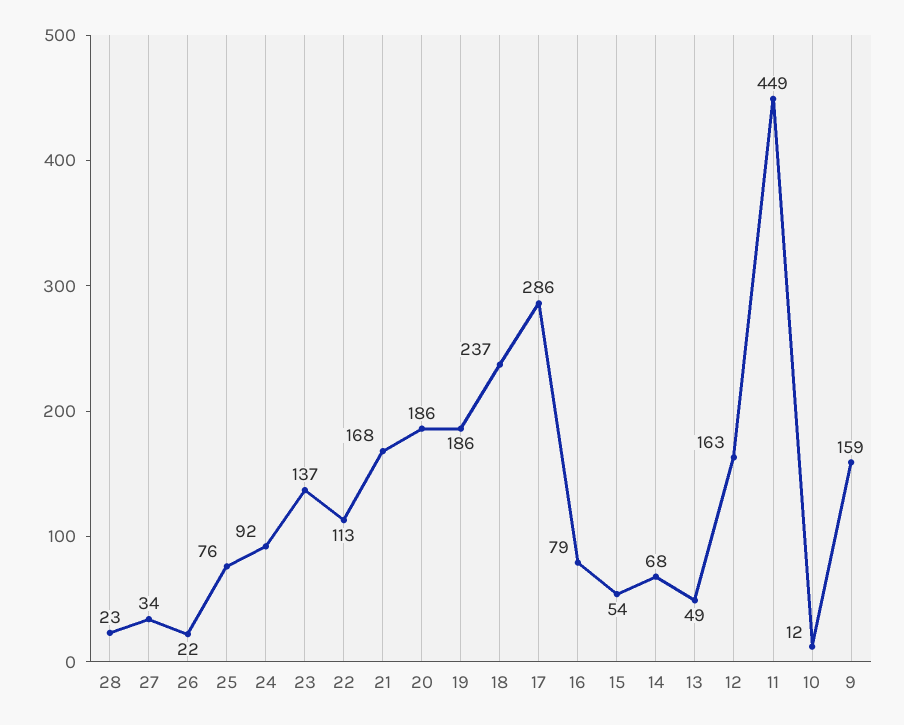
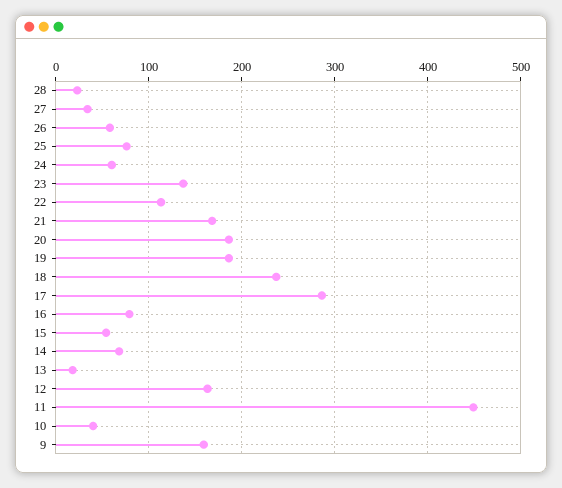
26: 22 -> 60
24: 92 -> 60
13: 49 -> 20
10: 12 -> 40

